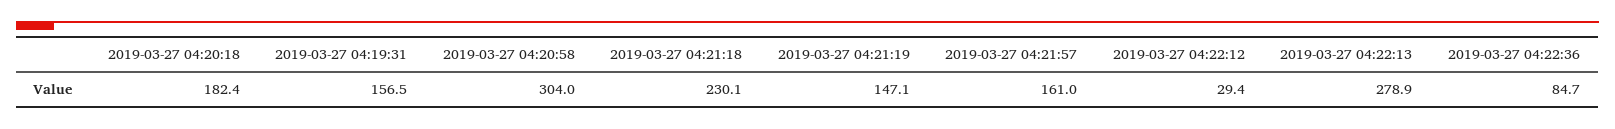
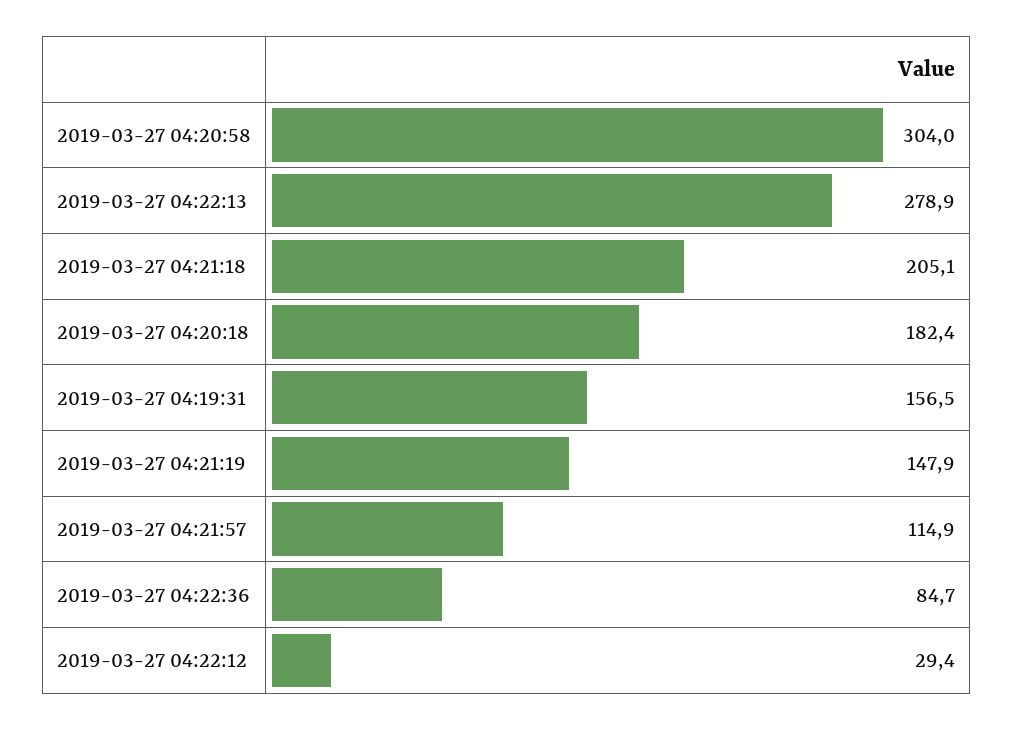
2019-03-27 04:21:18: 230.1 -> 205.1
2019-03-27 04:21:19: 147.1 -> 147.9
2019-03-27 04:21:57: 161 -> 114.9

